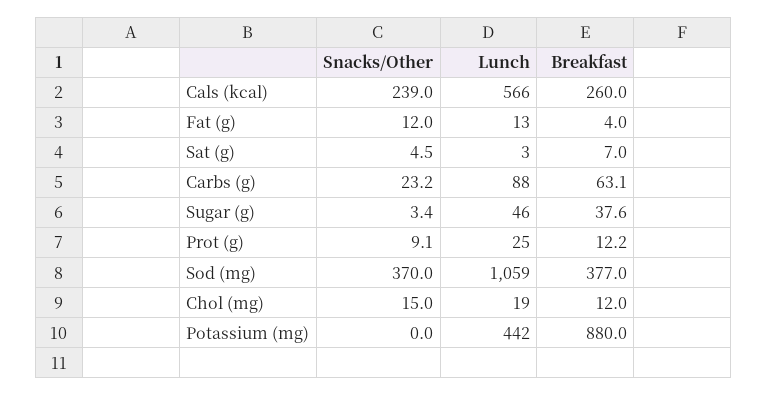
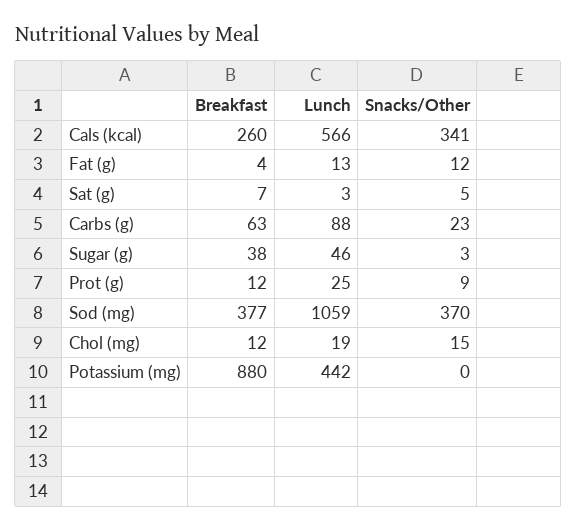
Snacks/Other, Cals (kcal): 239 -> 341

